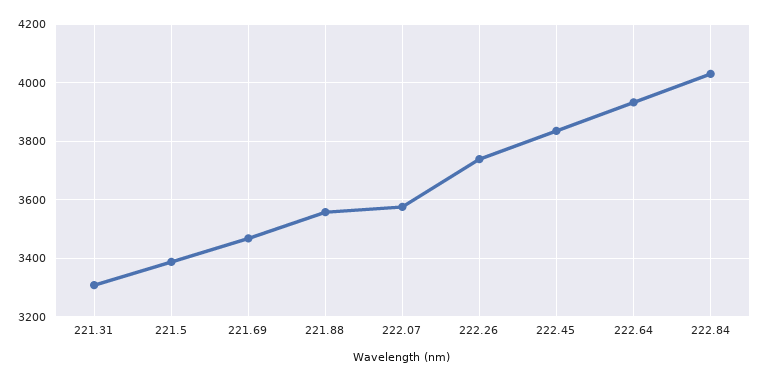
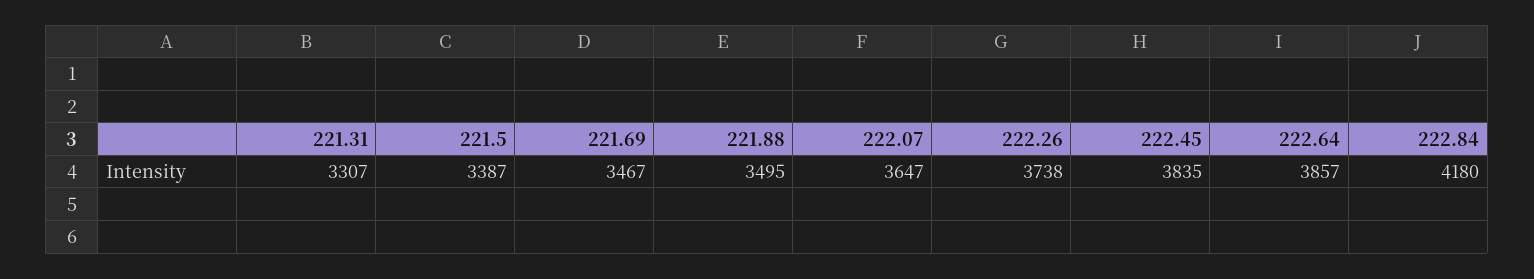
221.88: 3550 -> 3495
222.07: 3575 -> 3647
222.64: 3925 -> 3857
222.84: 4025 -> 4180

